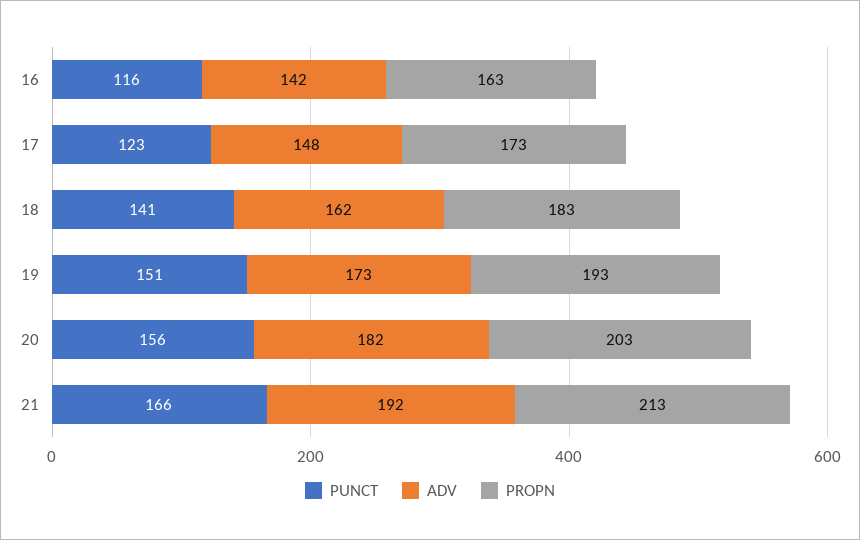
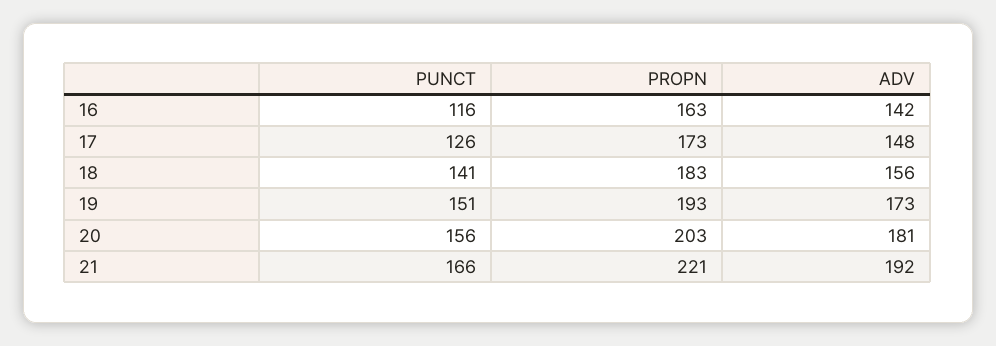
PUNCT, 17: 123 -> 126
ADV, 18: 162 -> 156
ADV, 20: 182 -> 181
PROPN, 21: 213 -> 221

